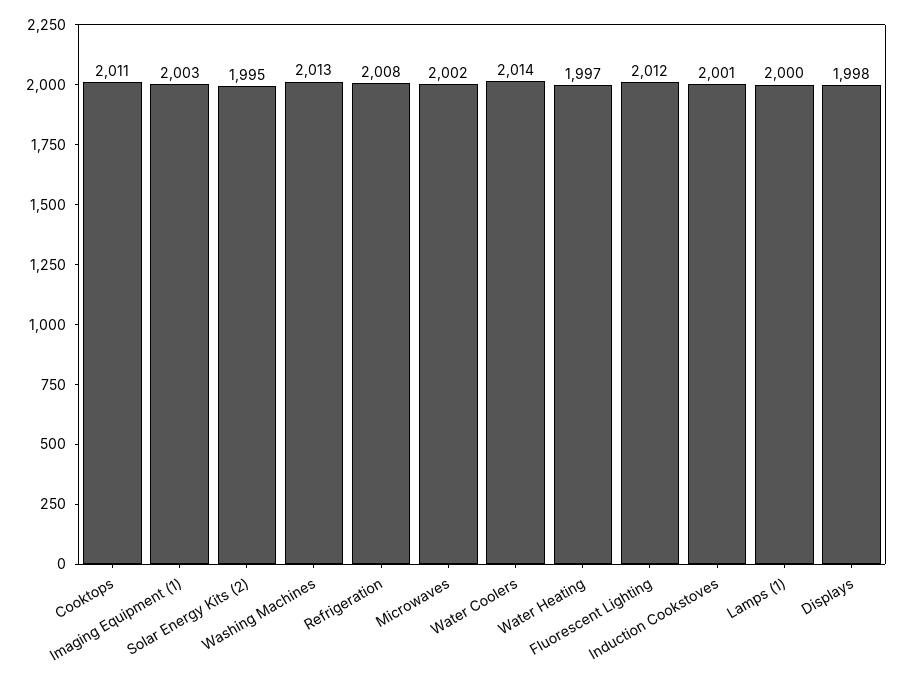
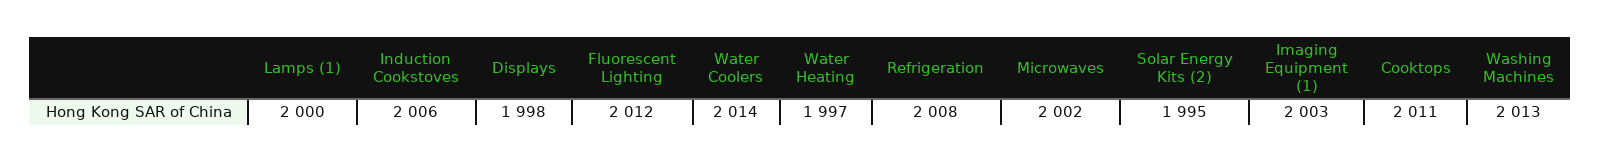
Induction Cookstoves: 2001 -> 2006

